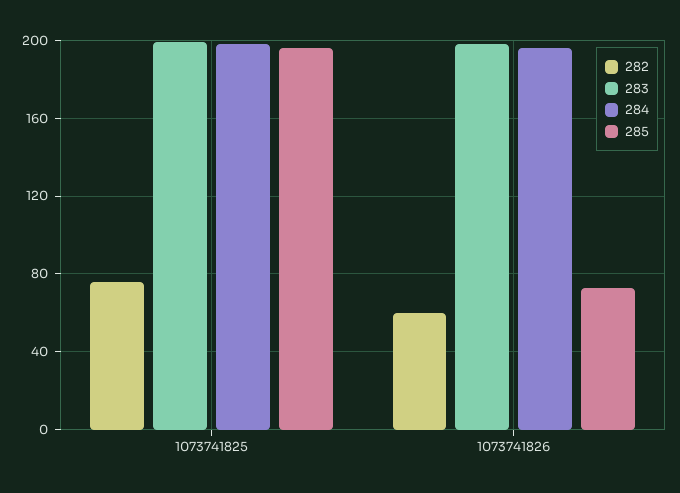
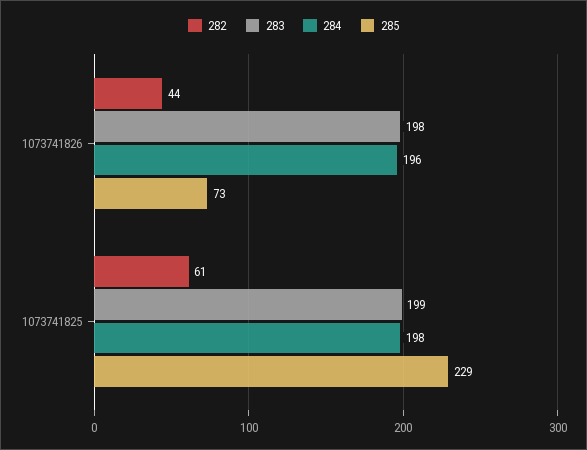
282, 1073741825: 75 -> 61
285, 1073741825: 195 -> 229
282, 1073741826: 60 -> 44

